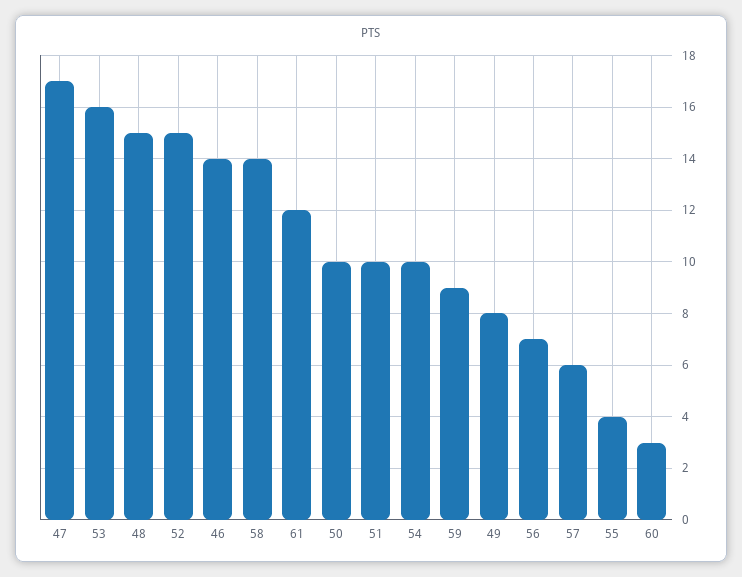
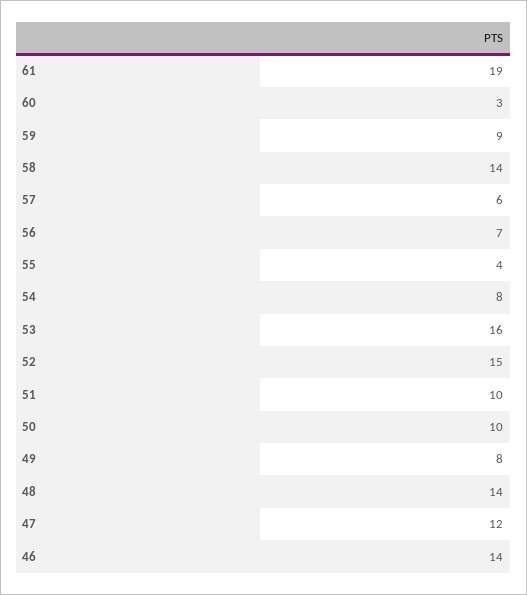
47: 17 -> 12
48: 15 -> 14
61: 12 -> 19
54: 10 -> 8

